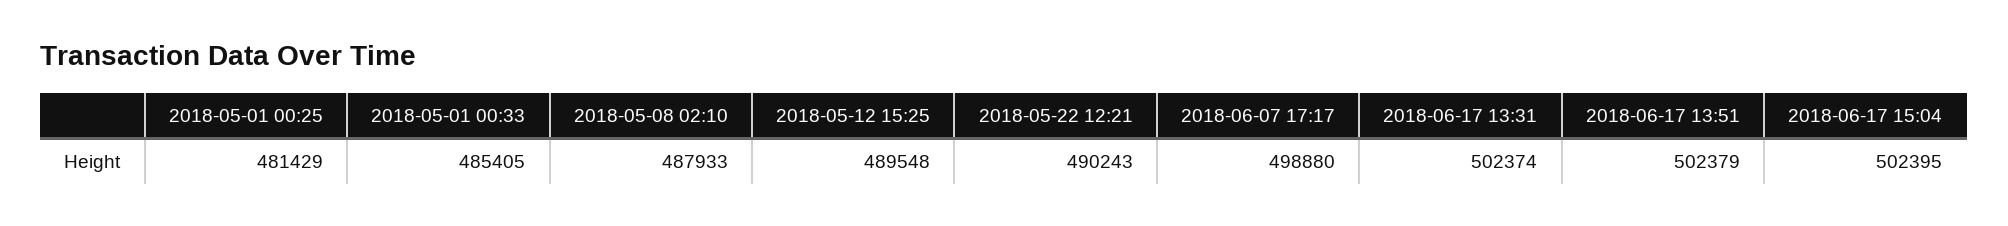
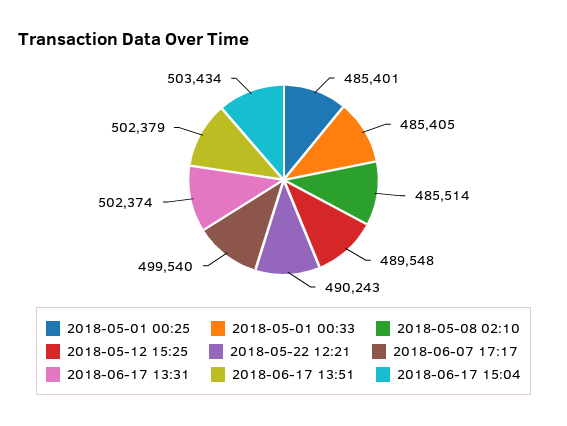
2018-05-01 00:25: 481429 -> 485401
2018-05-08 02:10: 487933 -> 485514
2018-06-07 17:17: 498880 -> 499540
2018-06-17 15:04: 502395 -> 503434

